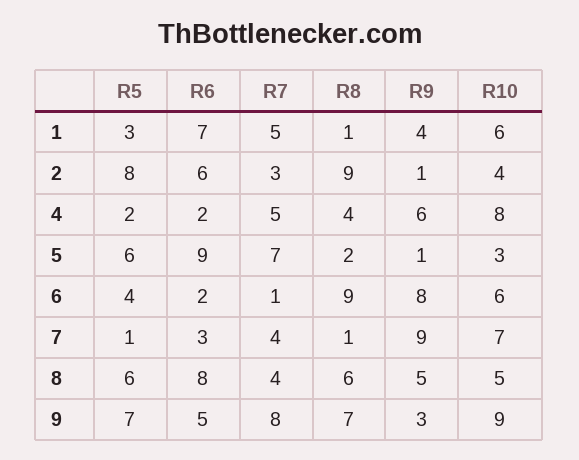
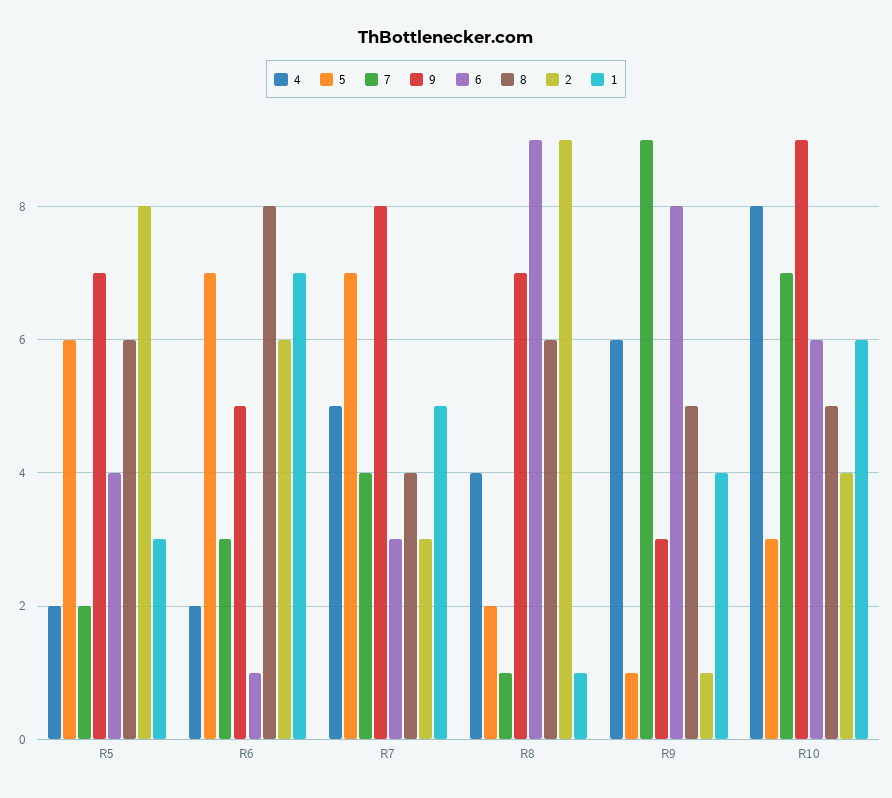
5, R6: 9 -> 7
6, R6: 2 -> 1
6, R7: 1 -> 3
7, R5: 1 -> 2

